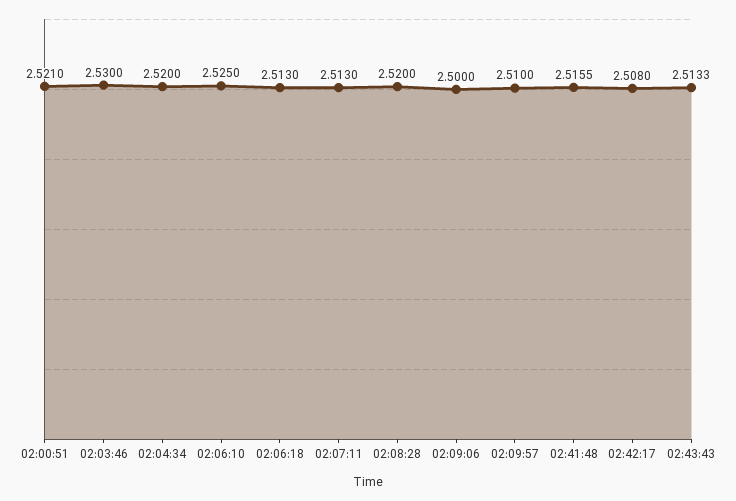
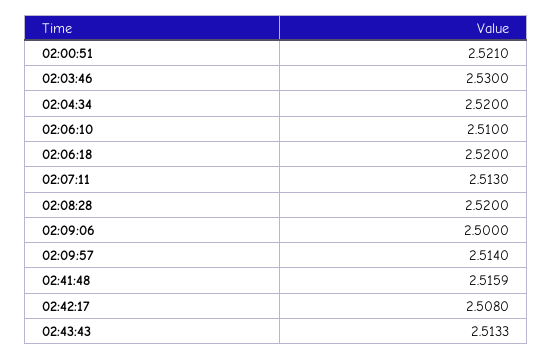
02:06:10: 2.525 -> 2.51
02:06:18: 2.513 -> 2.52
02:09:57: 2.51 -> 2.514
02:41:48: 2.5155 -> 2.5159

